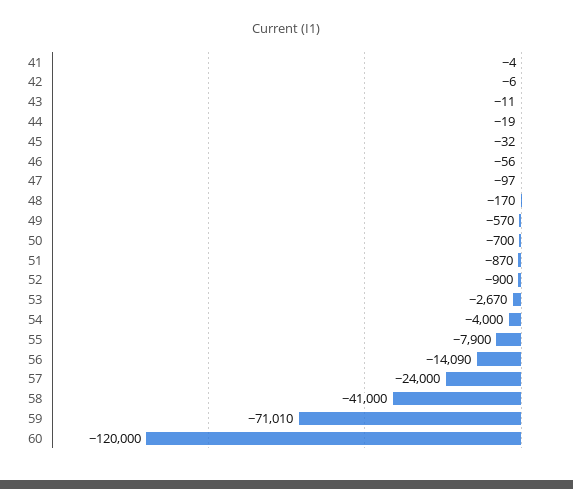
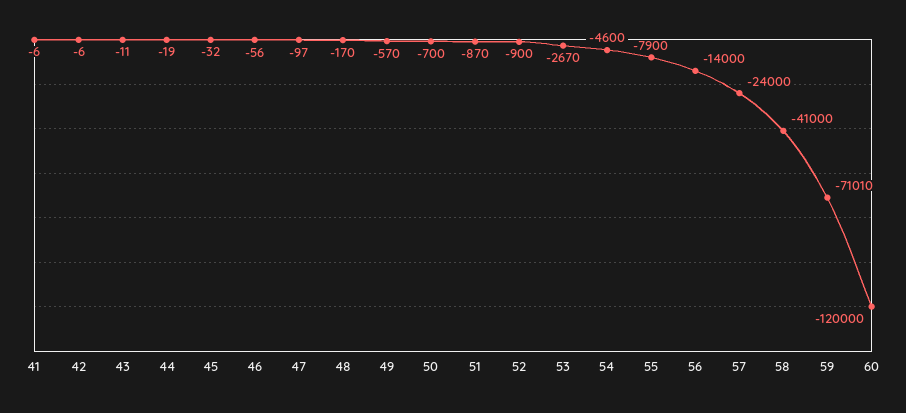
41: -4 -> -6
54: -4000 -> -4600
56: -14090 -> -14000

